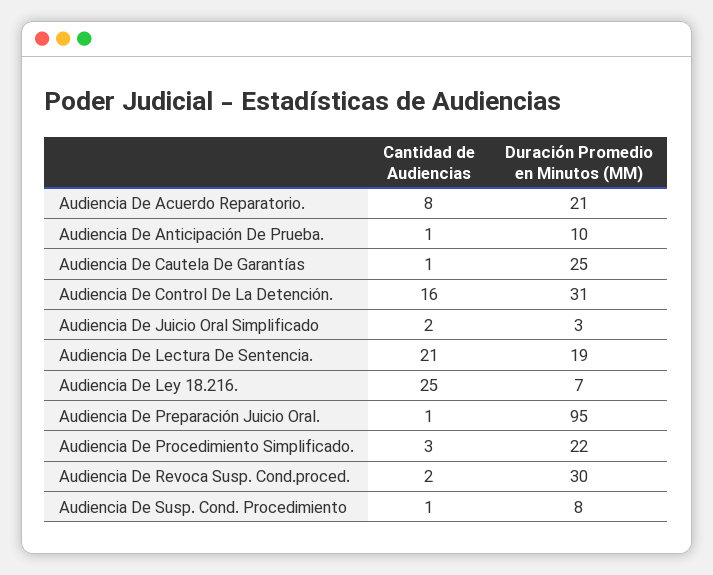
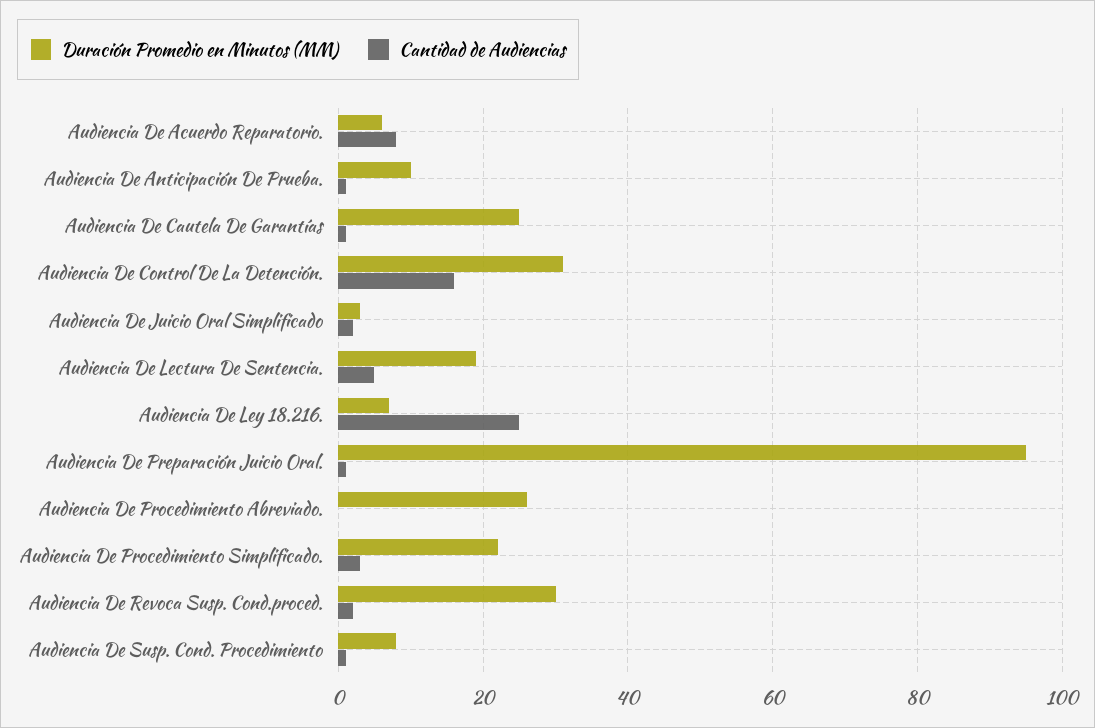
Duración Promedio en Minutos (MM), Audiencia De Acuerdo Reparatorio.: 21 -> 5
Cantidad de Audiencias, Audiencia De Lectura De Sentencia.: 21 -> 5
Duración Promedio en Minutos (MM), Audiencia De Procedimiento Abreviado.: none -> 25
Cantidad de Audiencias, Audiencia De Procedimiento Abreviado.: none -> 0

